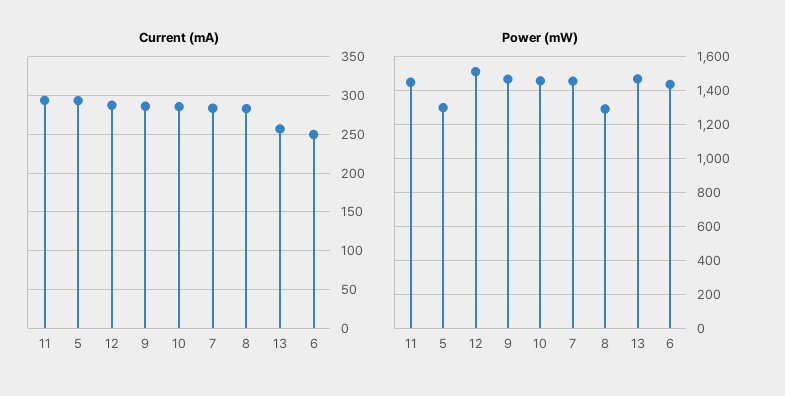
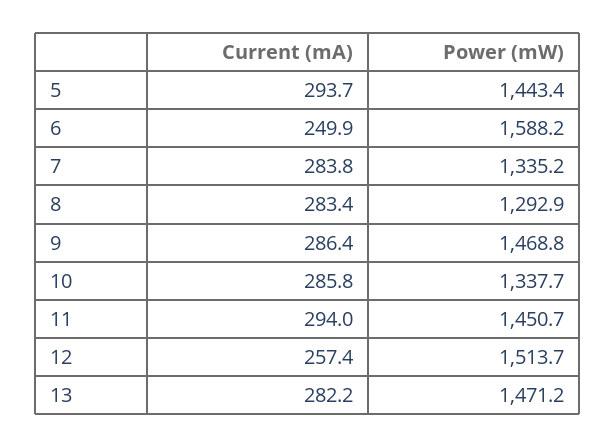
Current (mA), 12: 290 -> 257.4
Current (mA), 13: 260 -> 282.2
Power (mW), 5: 1300 -> 1443.4
Power (mW), 10: 1450 -> 1337.7
Power (mW), 7: 1450 -> 1335.2
Power (mW), 6: 1450 -> 1588.2

